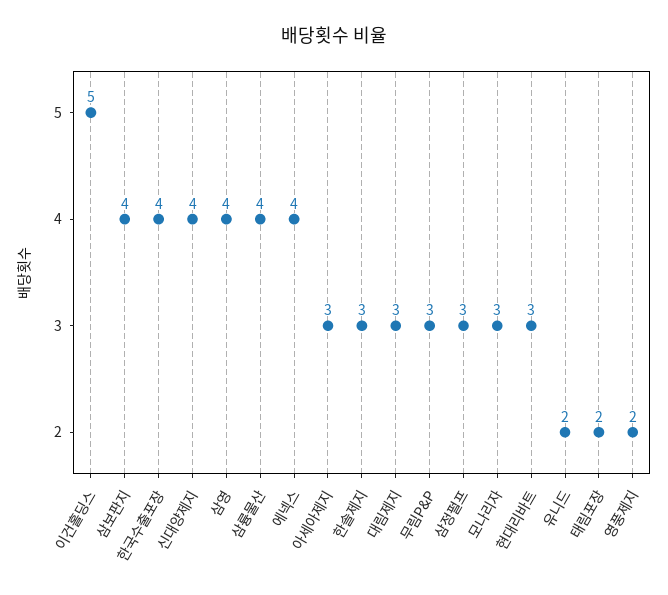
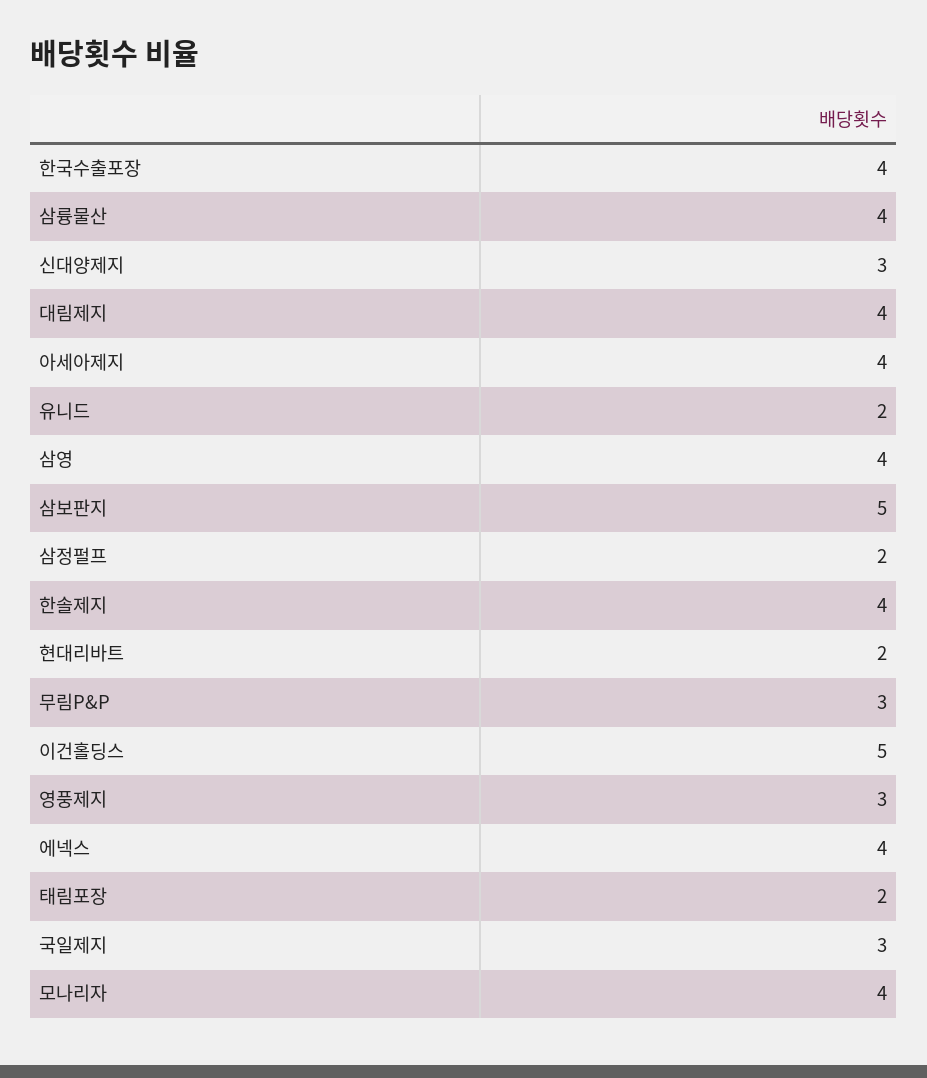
삼보판지: 4 -> 5
신대양제지: 4 -> 3
아세아제지: 3 -> 4
한솔제지: 3 -> 4
대림제지: 3 -> 4
삼정펄프: 3 -> 2
모나리자: 3 -> 4
현대리바트: 3 -> 2
영풍제지: 2 -> 3
국일제지: none -> 3

